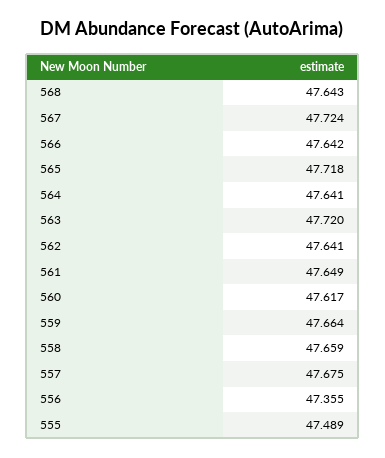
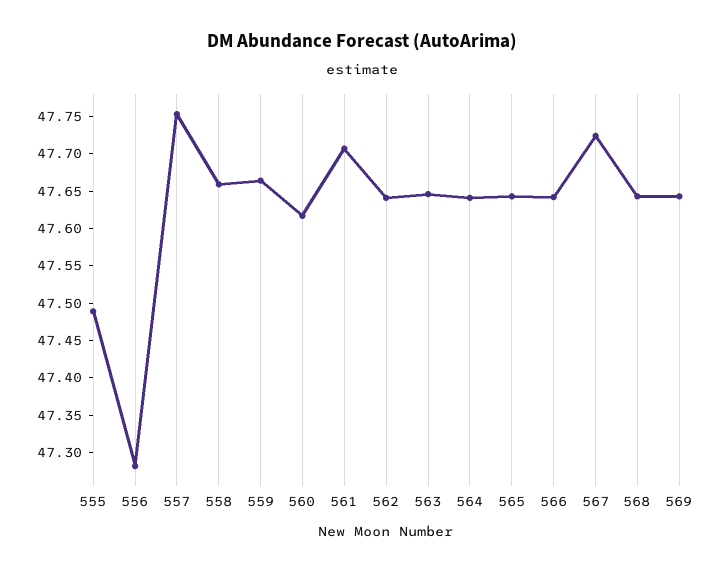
565: 47.718 -> 47.65
563: 47.72 -> 47.65
561: 47.649 -> 47.7
557: 47.675 -> 47.75
556: 47.355 -> 47.275
569: none -> 47.65

